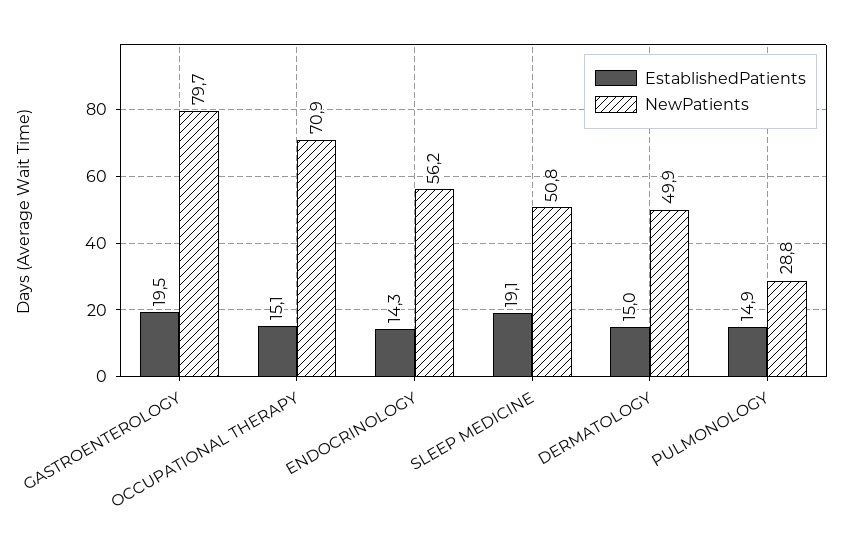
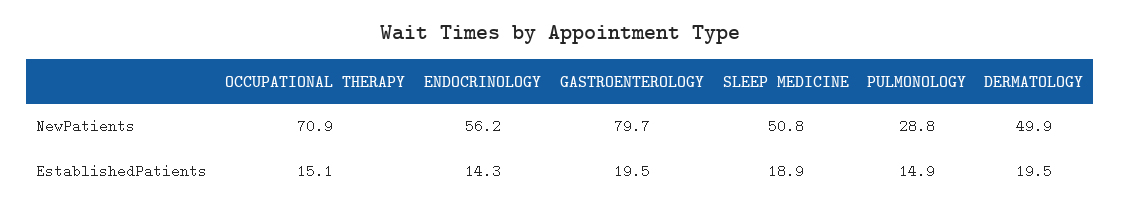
EstablishedPatients, SLEEP MEDICINE: 19.1 -> 18.9
EstablishedPatients, DERMATOLOGY: 15 -> 19.5

